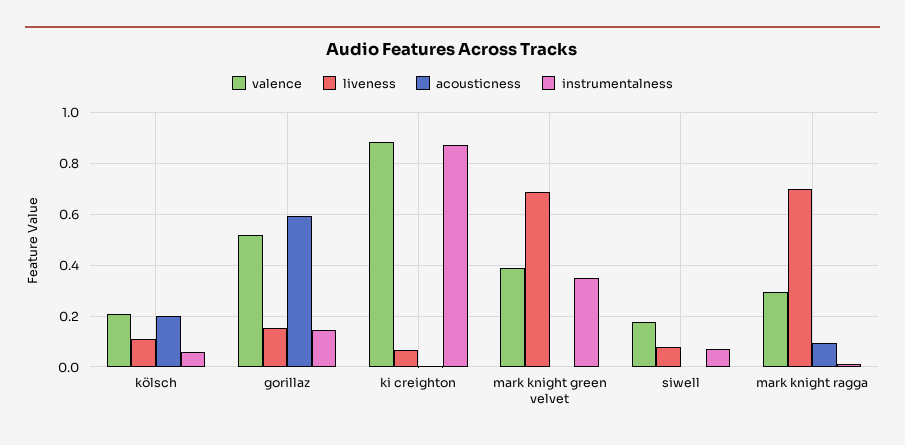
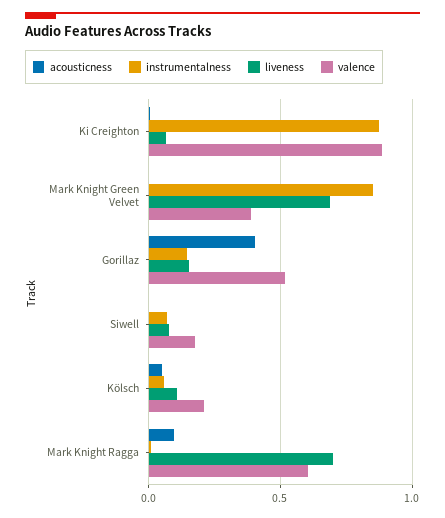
acousticness, kölsch: 0.2 -> 0.05
acousticness, gorillaz: 0.6 -> 0.4
instrumentalness, mark knight green velvet: 0.35 -> 0.85
valence, mark knight ragga: 0.3 -> 0.6

